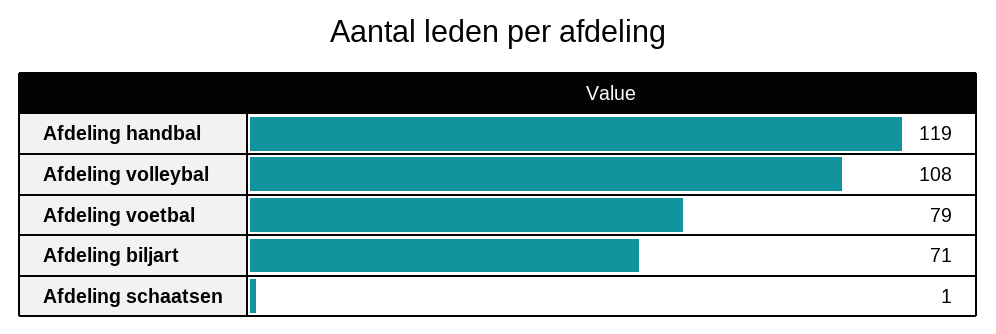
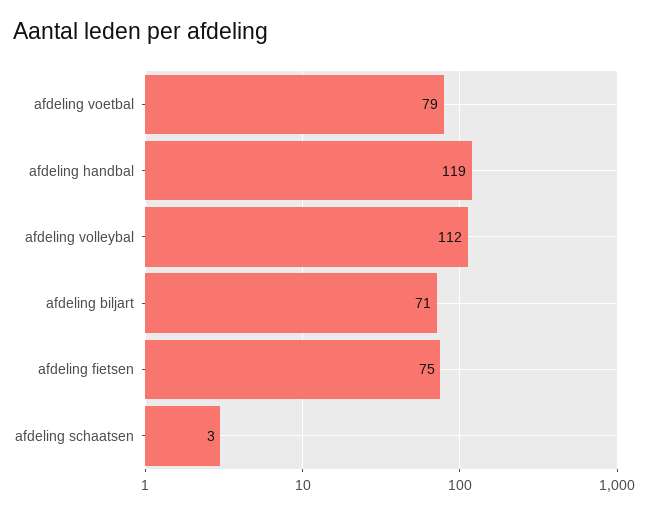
Afdeling volleybal: 108 -> 112
Afdeling schaatsen: 1 -> 3
afdeling fietsen: none -> 75

